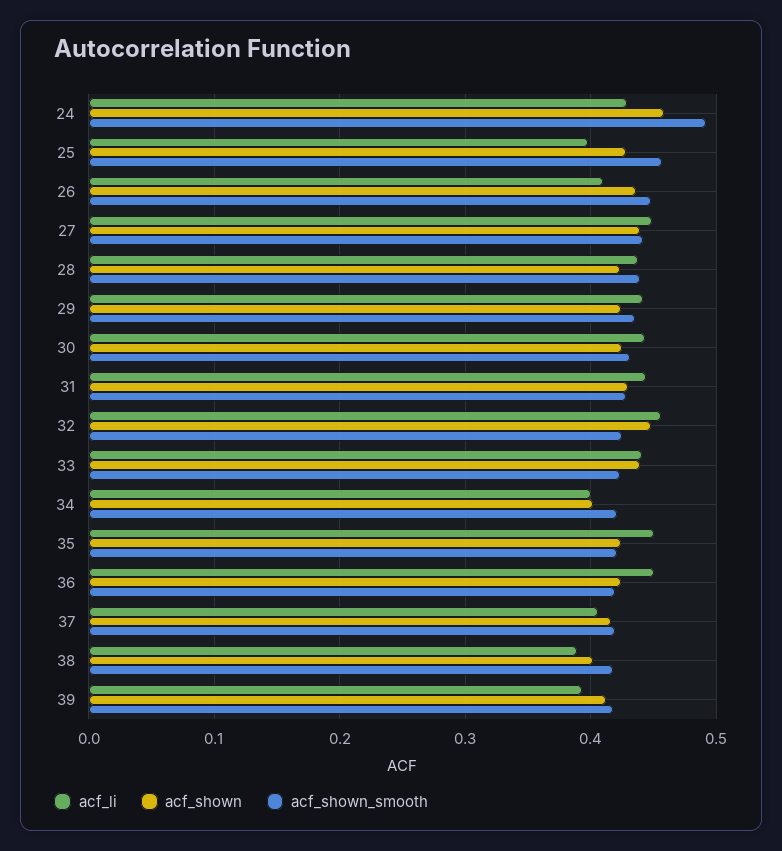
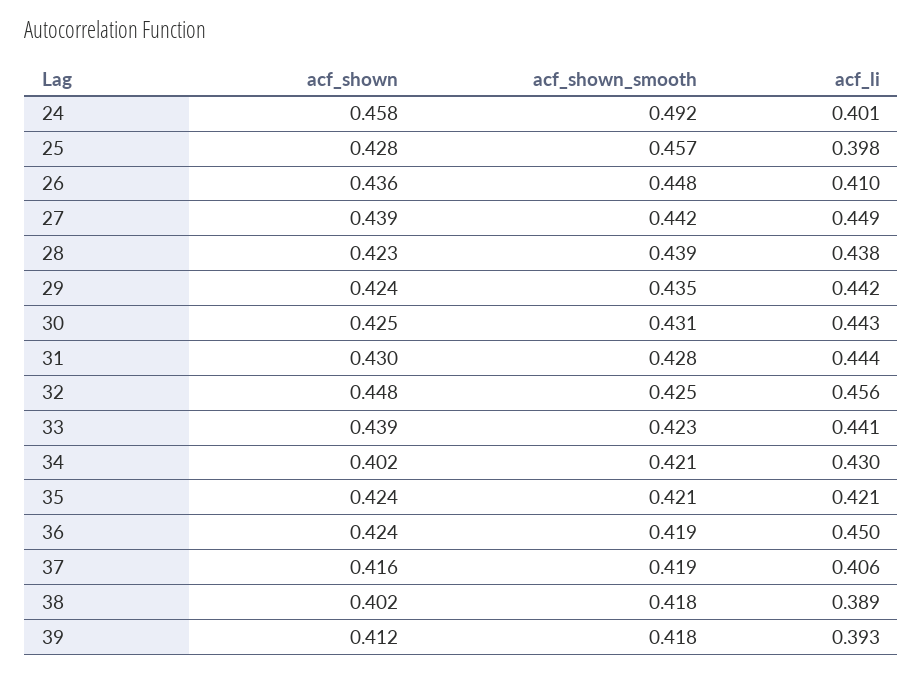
acf_li, 24: 0.43 -> 0.401
acf_li, 34: 0.4 -> 0.43
acf_li, 35: 0.45 -> 0.421

